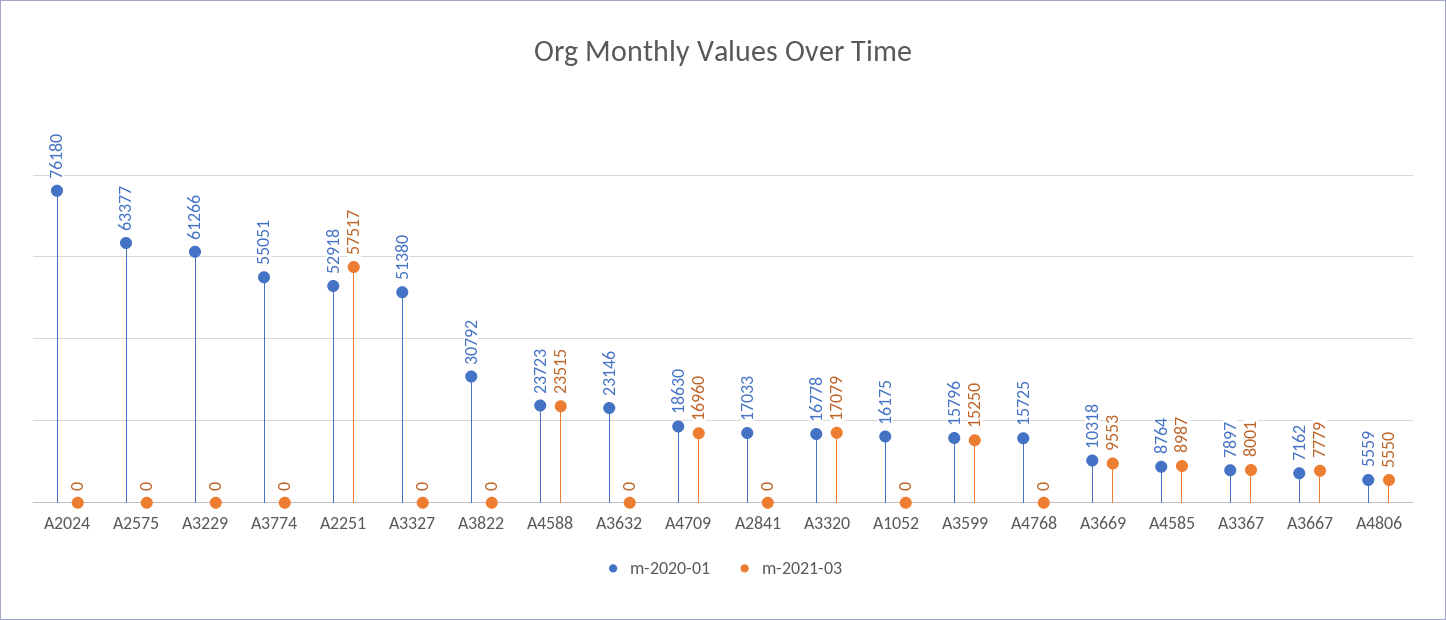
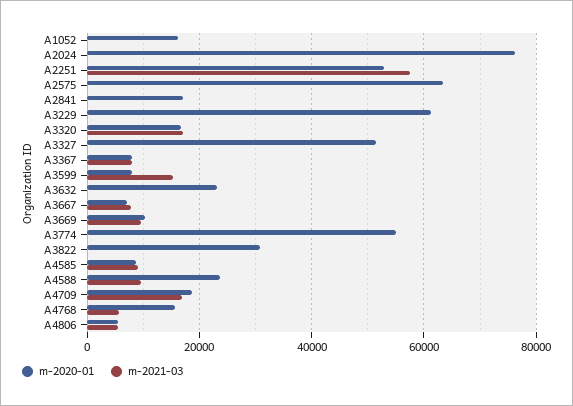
m-2021-03, A4588: 23515 -> 10000
m-2020-01, A3599: 15796 -> 8000
m-2021-03, A4768: 0 -> 6000

